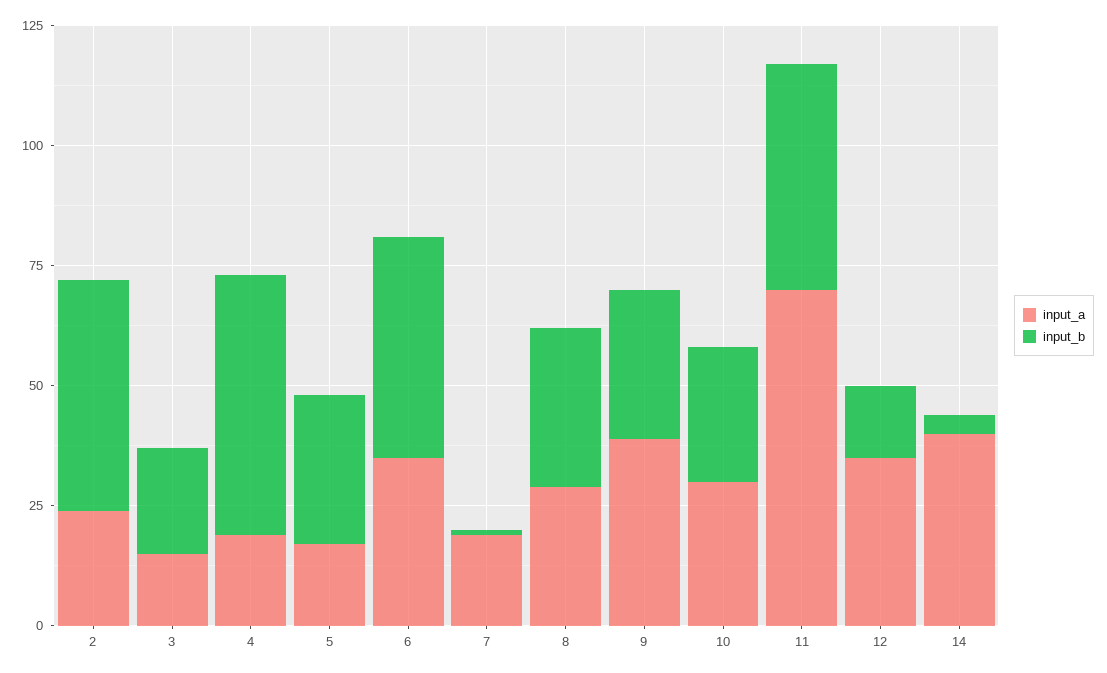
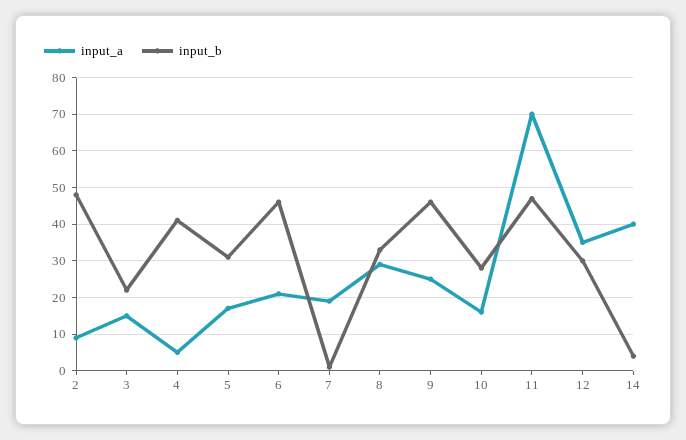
input_a, 2: 25 -> 10
input_a, 4: 20 -> 5
input_b, 4: 55 -> 40
input_a, 6: 35 -> 20
input_a, 9: 40 -> 25
input_b, 9: 30 -> 45
input_a, 10: 30 -> 15
input_b, 12: 15 -> 30

